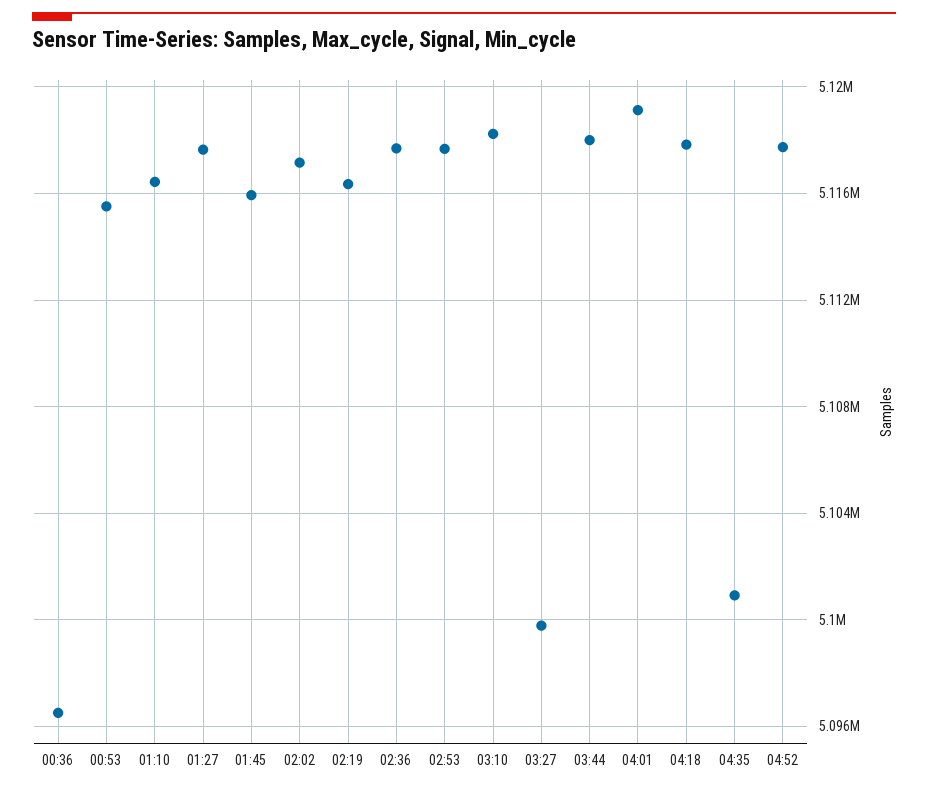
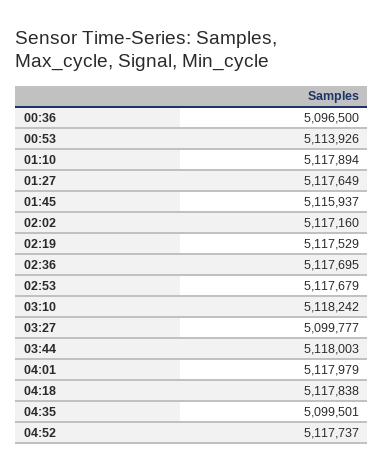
00:53: 5115500 -> 5113926
01:10: 5116500 -> 5117894
02:19: 5116500 -> 5117529
04:01: 5119000 -> 5117979
04:35: 5101000 -> 5099501

